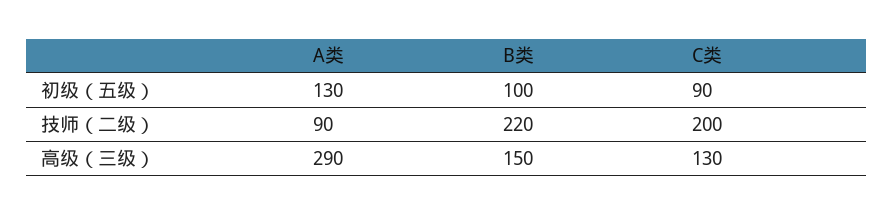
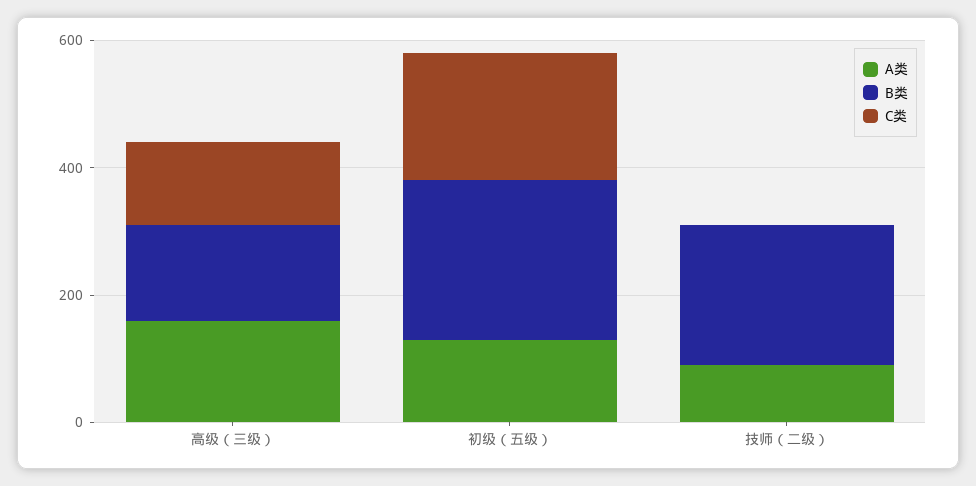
B类, 初级（五级）: 100 -> 250
C类, 初级（五级）: 90 -> 200
C类, 技师（二级）: 200 -> 0
A类, 高级（三级）: 290 -> 150

